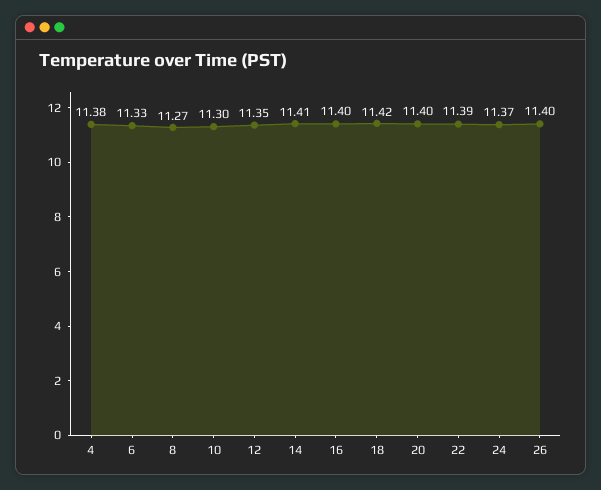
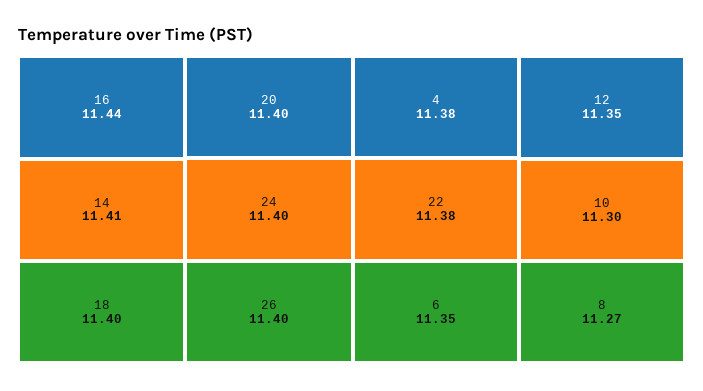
6: 11.33 -> 11.35
16: 11.4 -> 11.44
18: 11.42 -> 11.4
22: 11.39 -> 11.38
24: 11.37 -> 11.4

